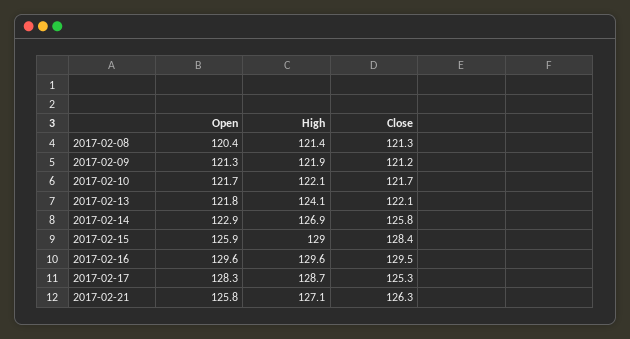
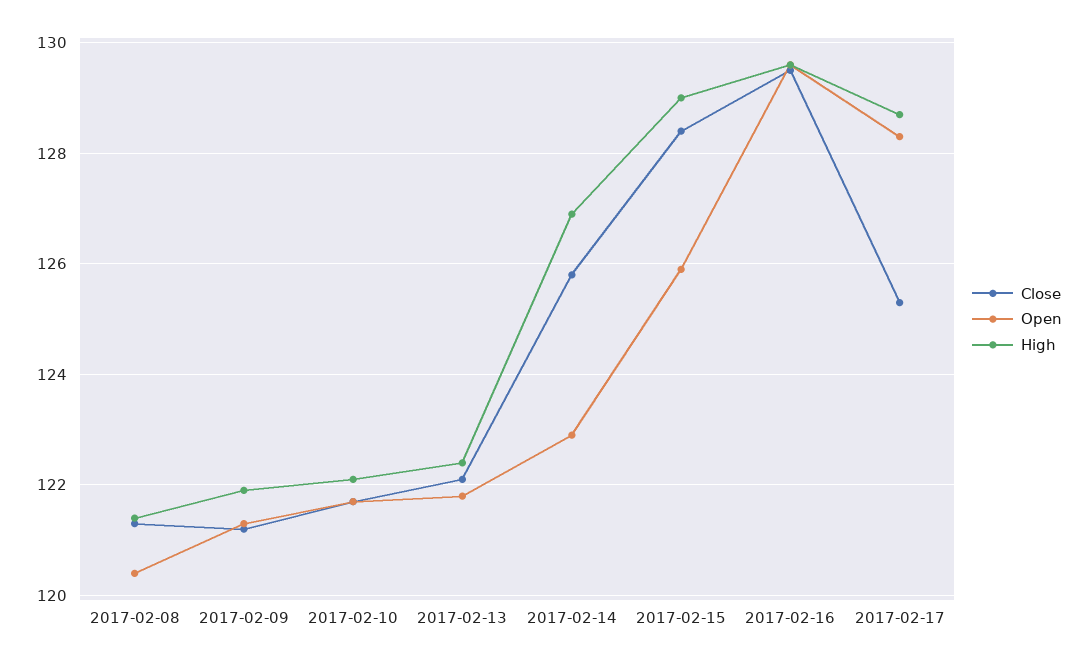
High, 2017-02-13: 124.1 -> 122.5
Open, 2017-02-21: 125.8 -> none
High, 2017-02-21: 127.1 -> none
Close, 2017-02-21: 126.3 -> none

